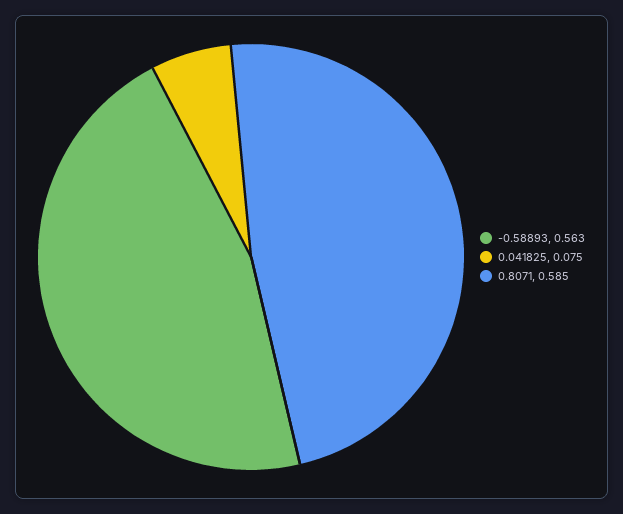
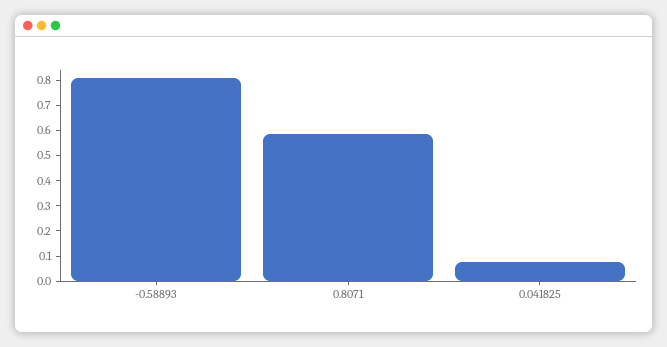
-0.58893: 0.563 -> 0.8

